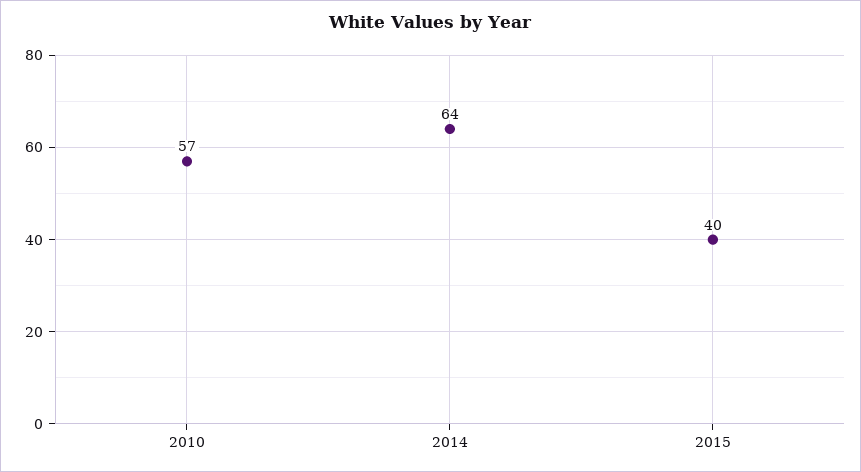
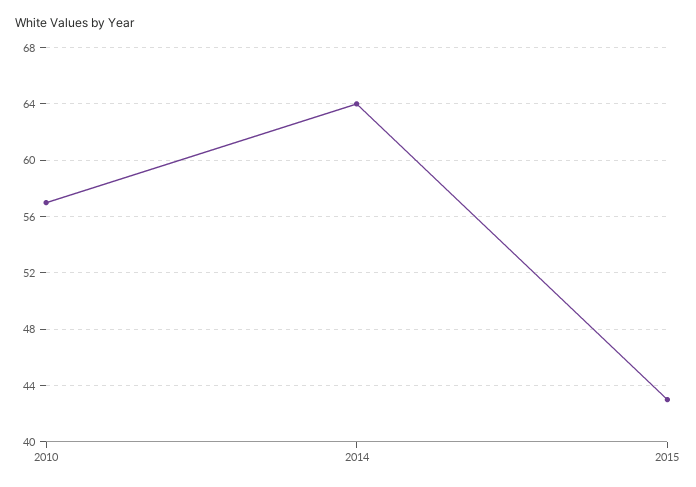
2015: 40 -> 43

